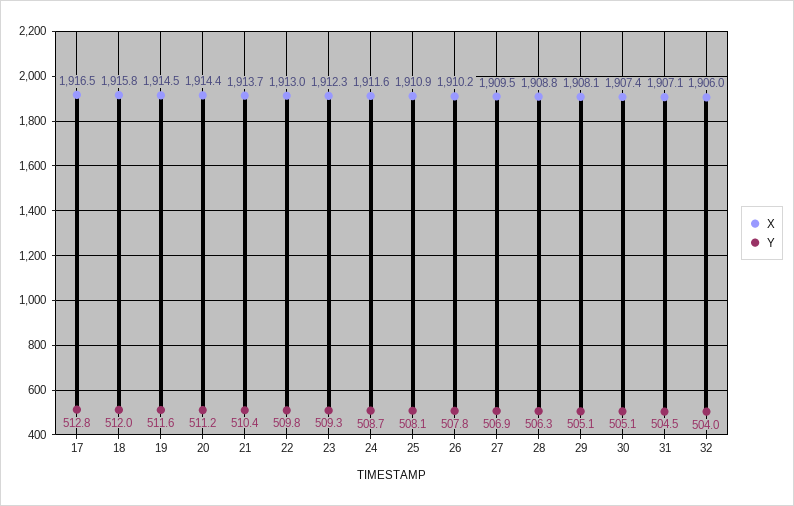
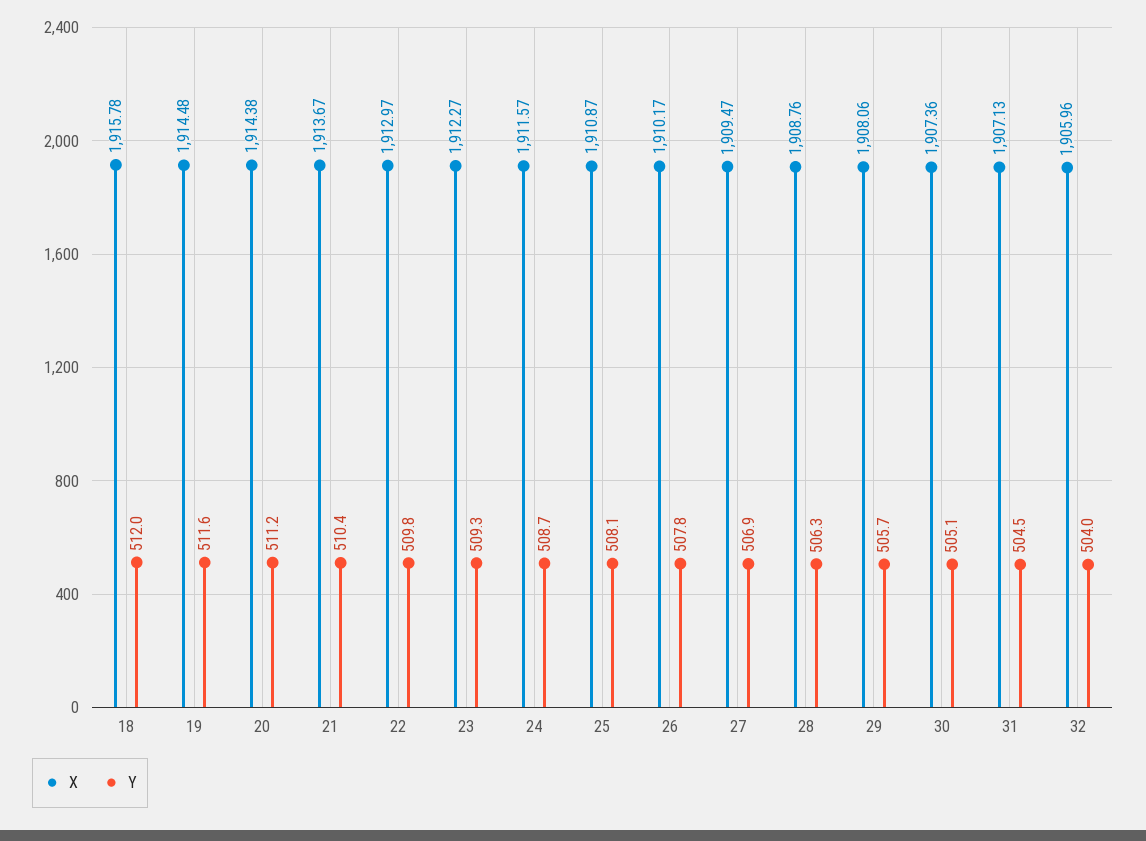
X, 17: 1916.5 -> none
Y, 17: 512.8 -> none
Y, 29: 505.1 -> 505.7

